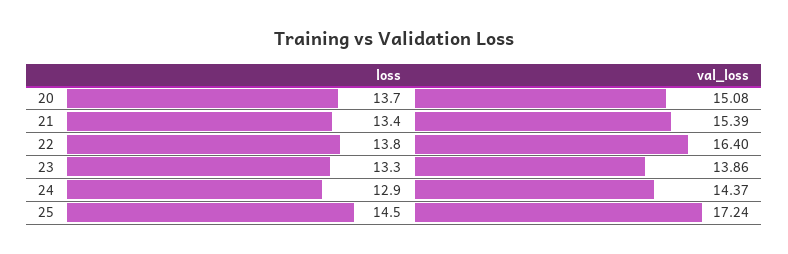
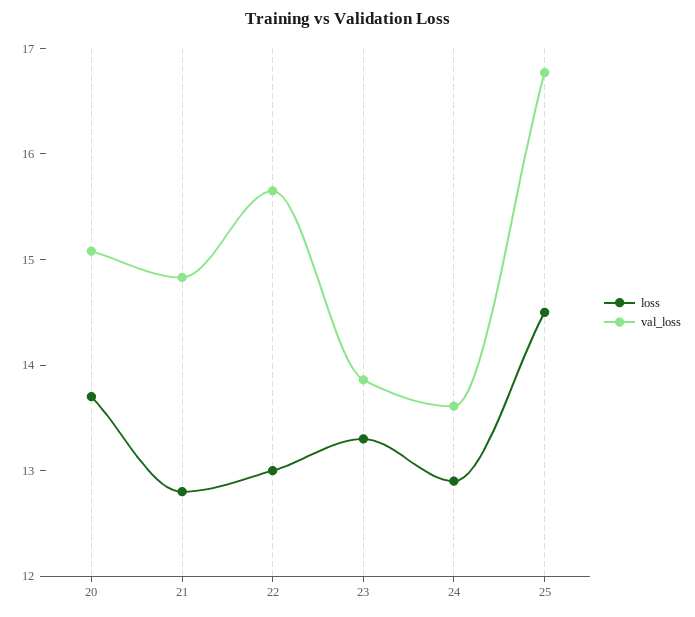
loss, 21: 13.4 -> 12.8
val_loss, 21: 15.39 -> 14.8
loss, 22: 13.8 -> 13
val_loss, 22: 16.4 -> 15.6
val_loss, 24: 14.37 -> 13.6
val_loss, 25: 17.24 -> 16.8

